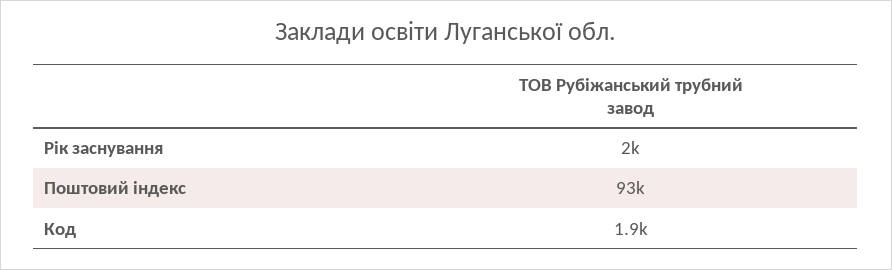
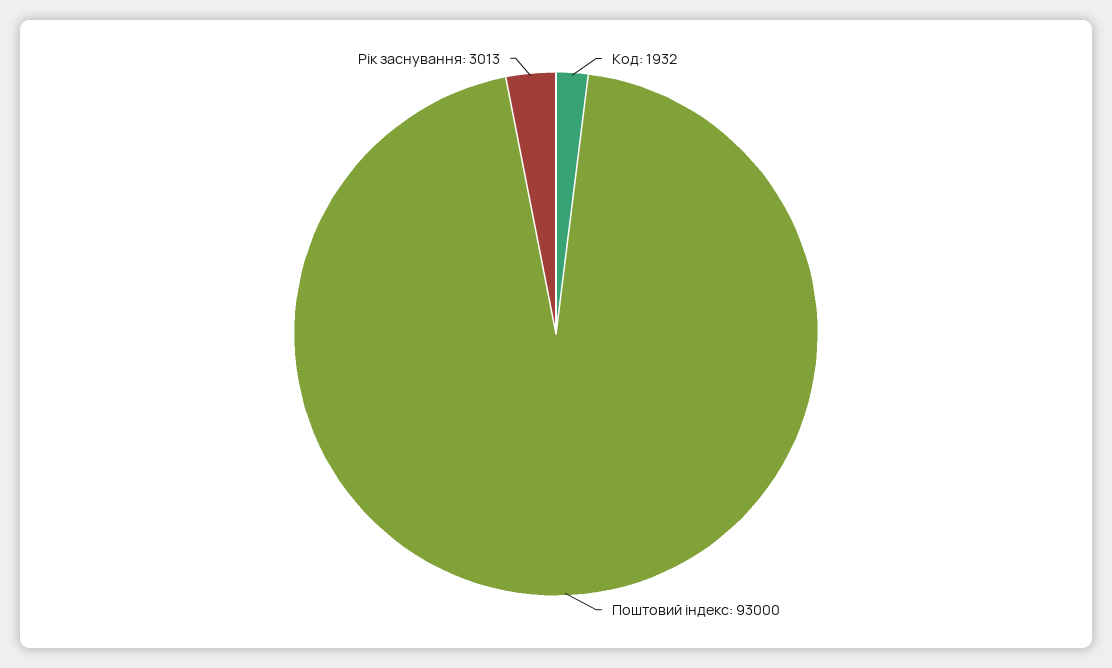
Рік заснування: 2000 -> 3013

